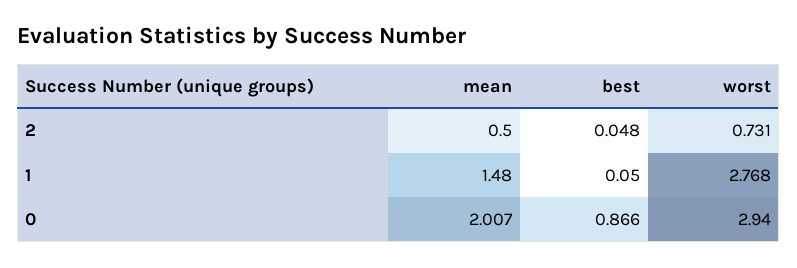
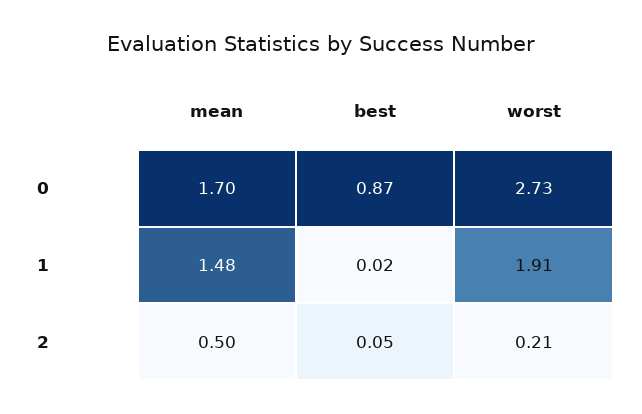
worst, 2: 0.731 -> 0.21
best, 1: 0.05 -> 0.02
worst, 1: 2.768 -> 1.91
mean, 0: 2.007 -> 1.7
worst, 0: 2.94 -> 2.73

